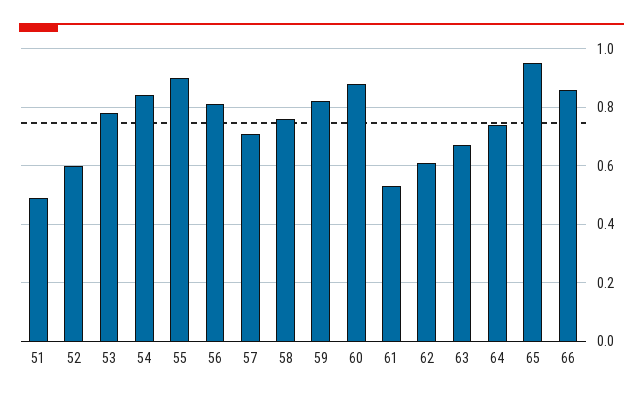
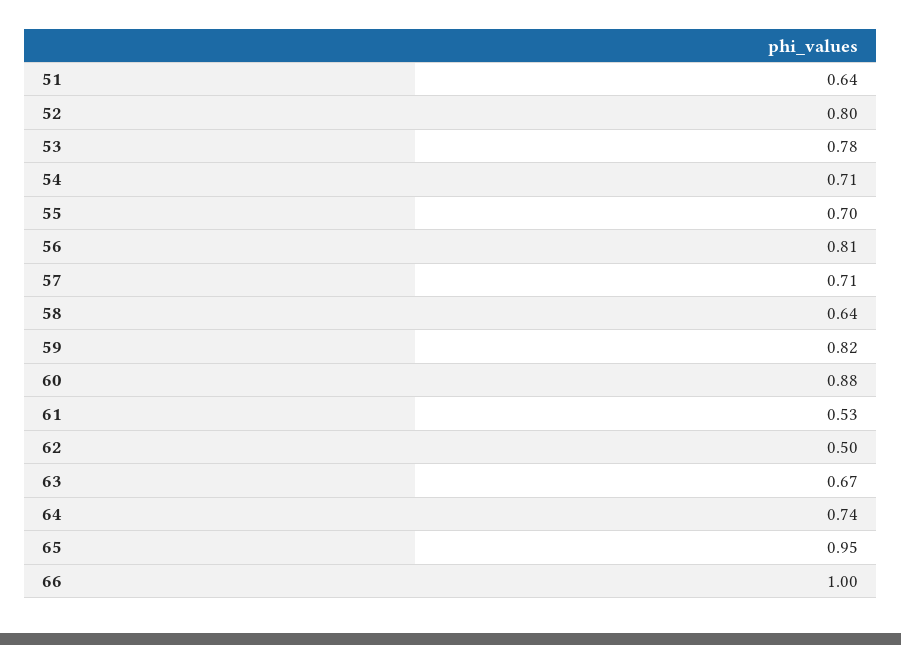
51: 0.5 -> 0.64
52: 0.6 -> 0.8
54: 0.85 -> 0.71
55: 0.9 -> 0.7
58: 0.75 -> 0.64
62: 0.6 -> 0.5
66: 0.85 -> 1

